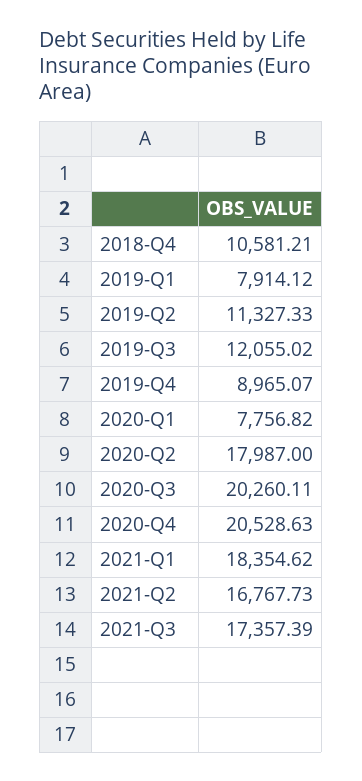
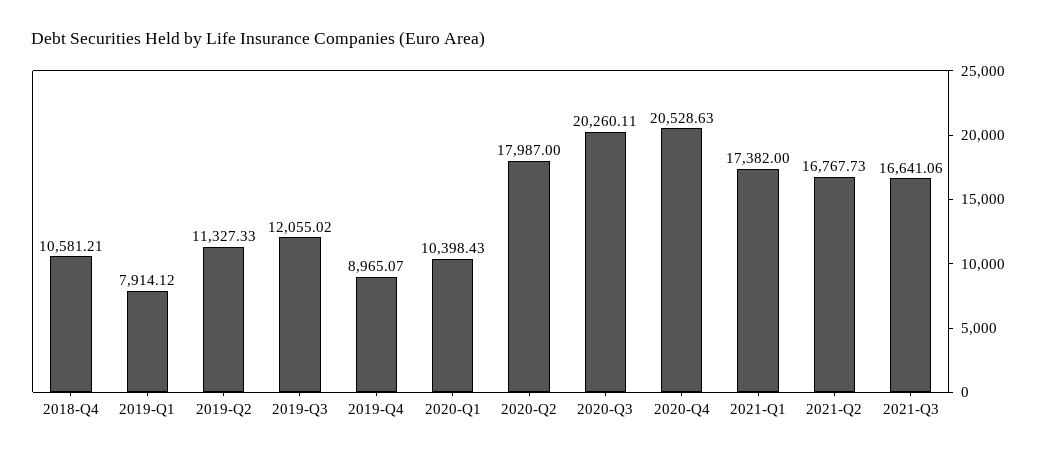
2020-Q1: 7756.82 -> 10398.43
2021-Q1: 18354.62 -> 17382
2021-Q3: 17357.39 -> 16641.06

